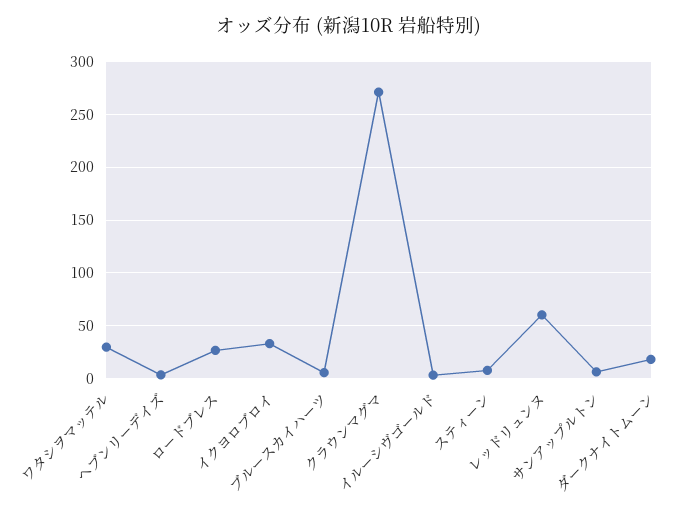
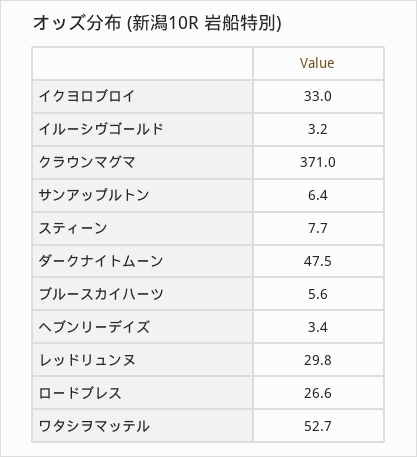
ワタシヲマッテル: 30 -> 52.7
クラウンマグマ: 270 -> 371
レッドリュンヌ: 60 -> 29.8
ダークナイトムーン: 20 -> 47.5

